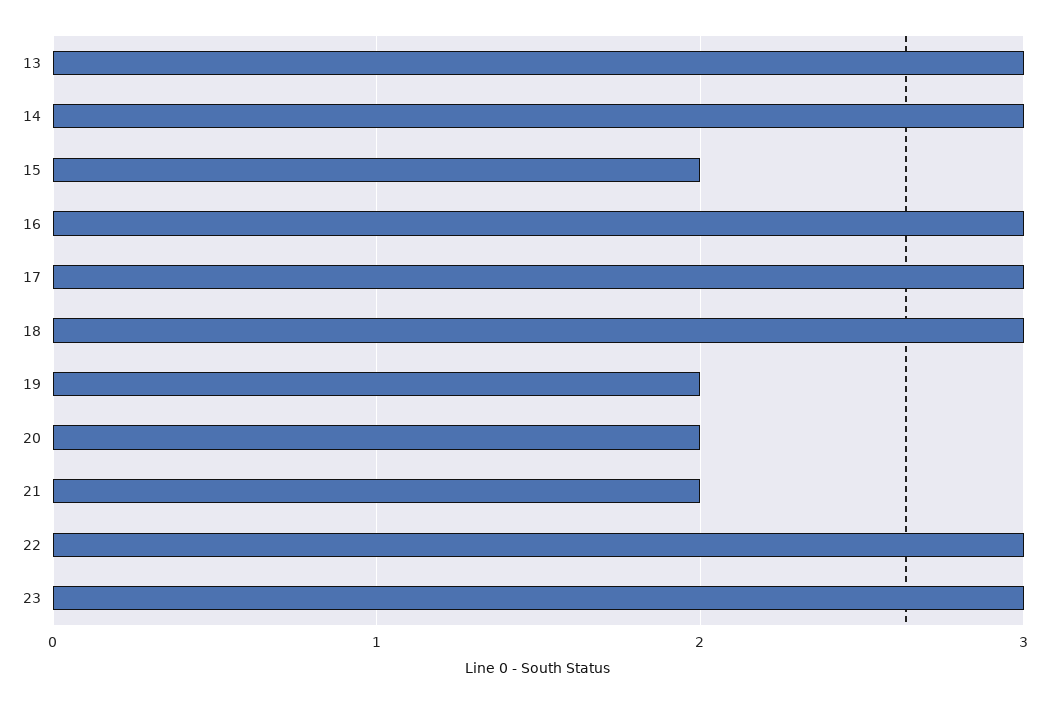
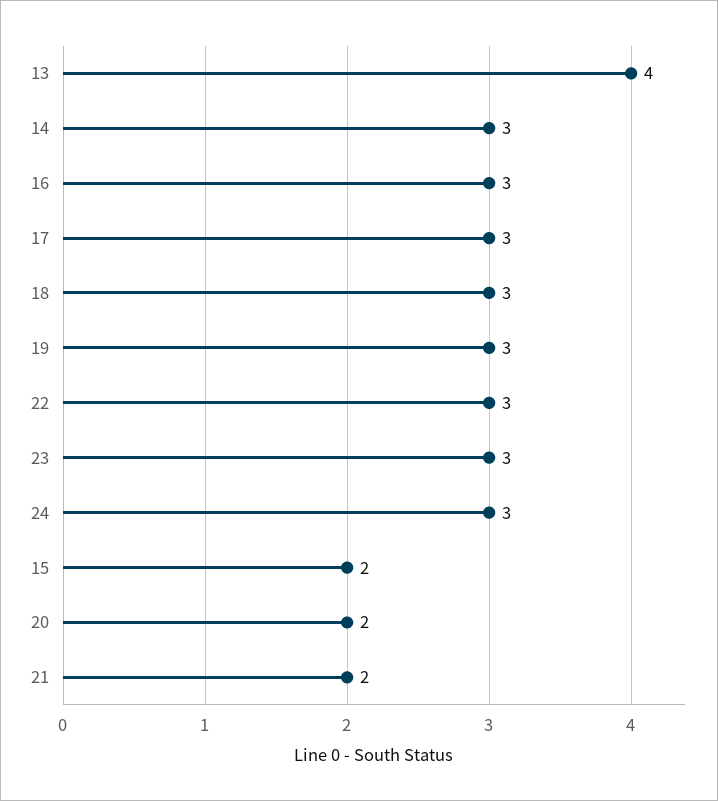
13: 3 -> 4
19: 2 -> 3
24: none -> 3

